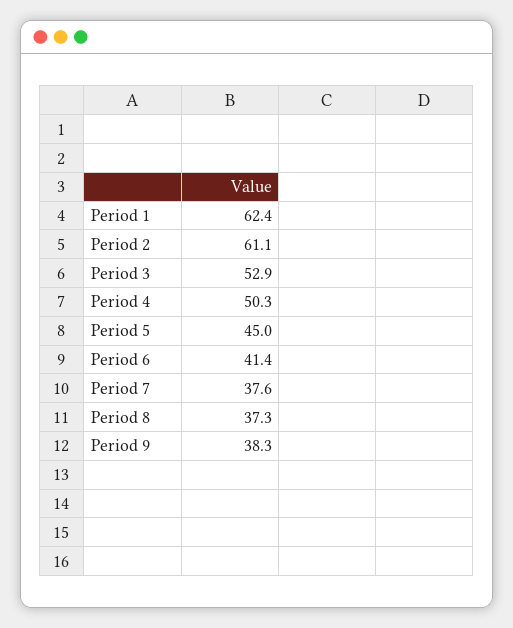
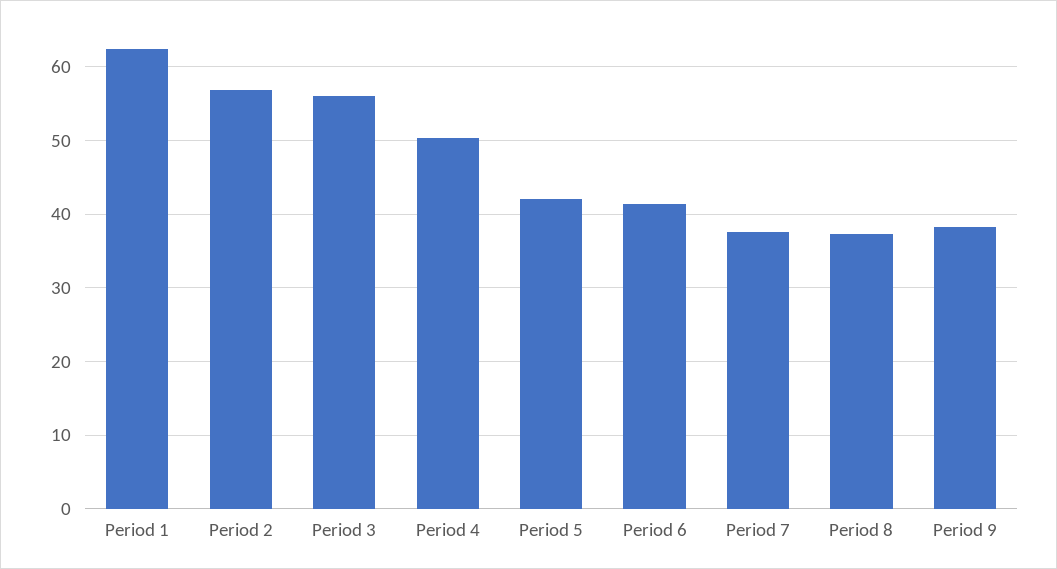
Period 2: 61.1 -> 57
Period 3: 52.9 -> 56
Period 5: 45 -> 42

